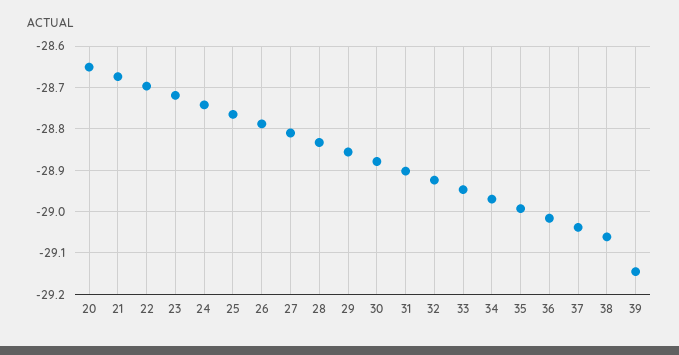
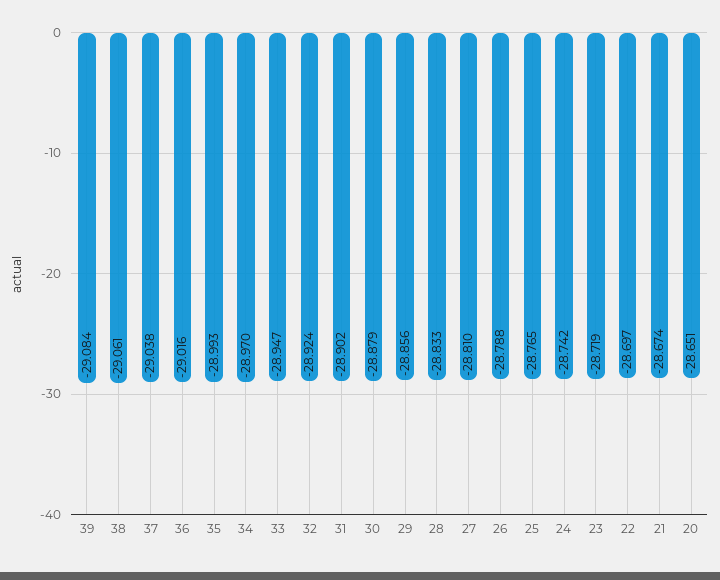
39: -29.14 -> -29.084

